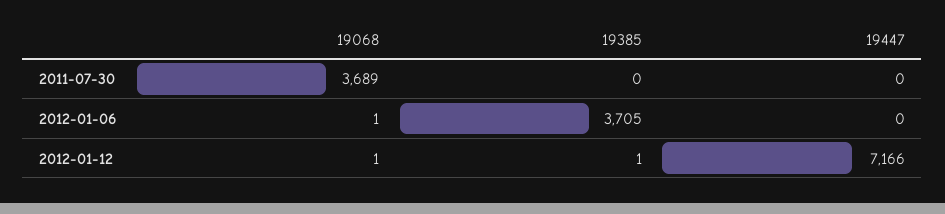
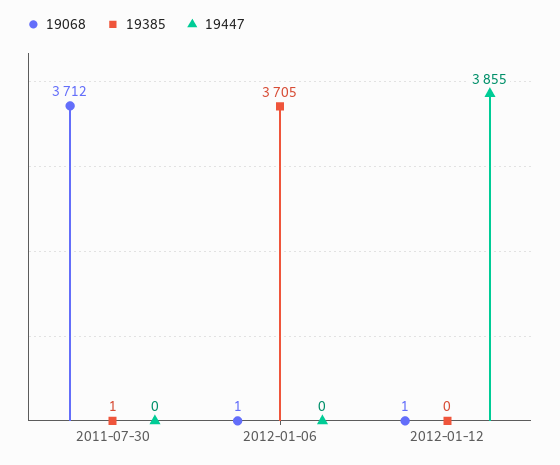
19068, 2011-07-30: 3689 -> 3712
19385, 2011-07-30: 0 -> 1
19385, 2012-01-12: 1 -> 0
19447, 2012-01-12: 7166 -> 3855

